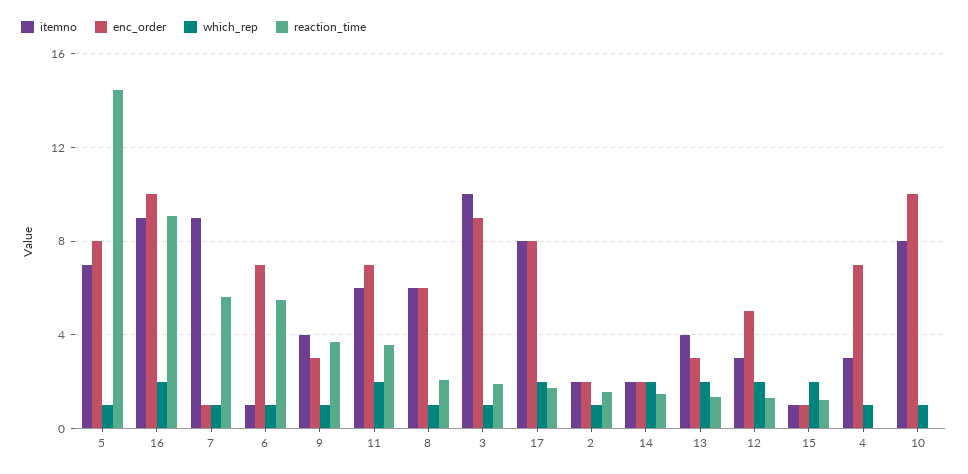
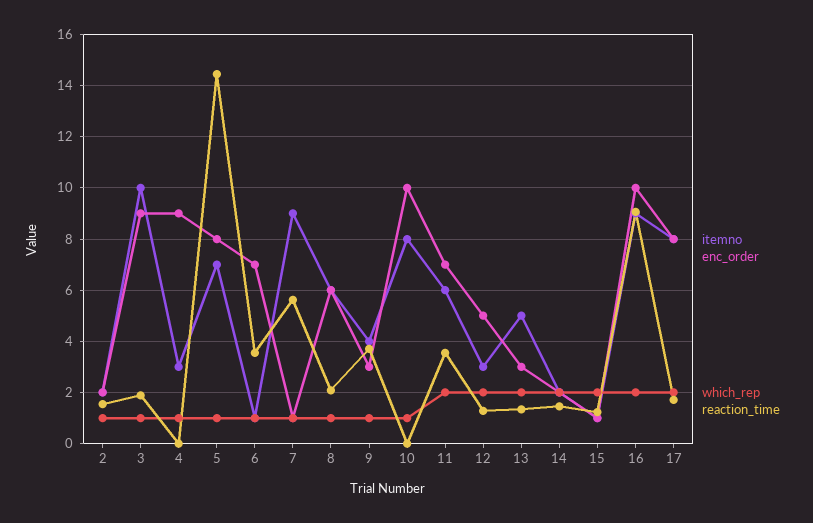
reaction_time, 6: 5.5 -> 3.5
itemno, 13: 4 -> 5
enc_order, 4: 7 -> 9

